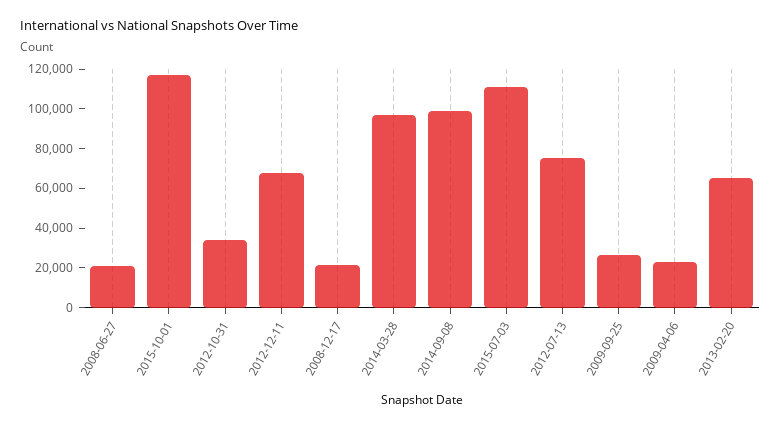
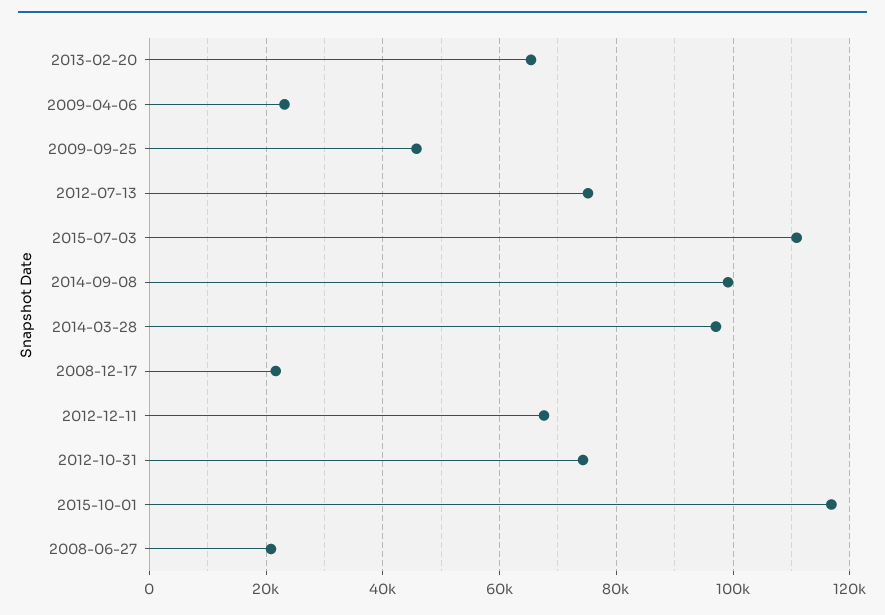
2012-10-31: 35000 -> 74000
2009-09-25: 25000 -> 46000

